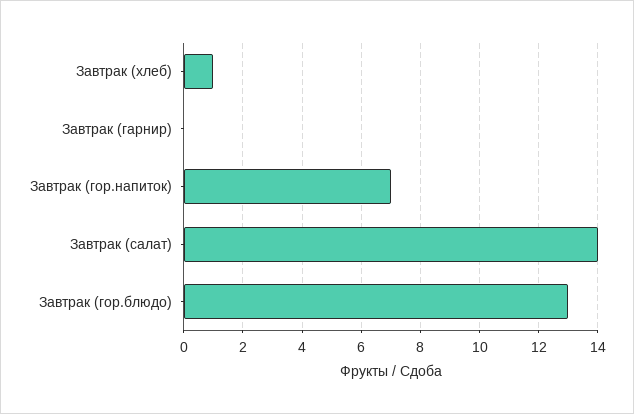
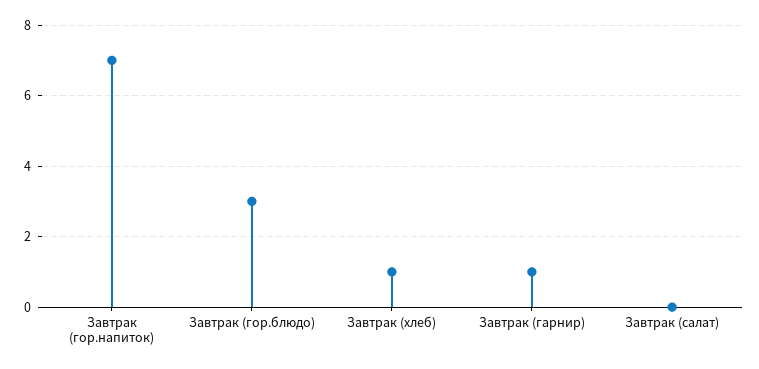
Завтрак (гарнир): 0 -> 1
Завтрак (салат): 14 -> 0
Завтрак (гор.блюдо): 13 -> 3

